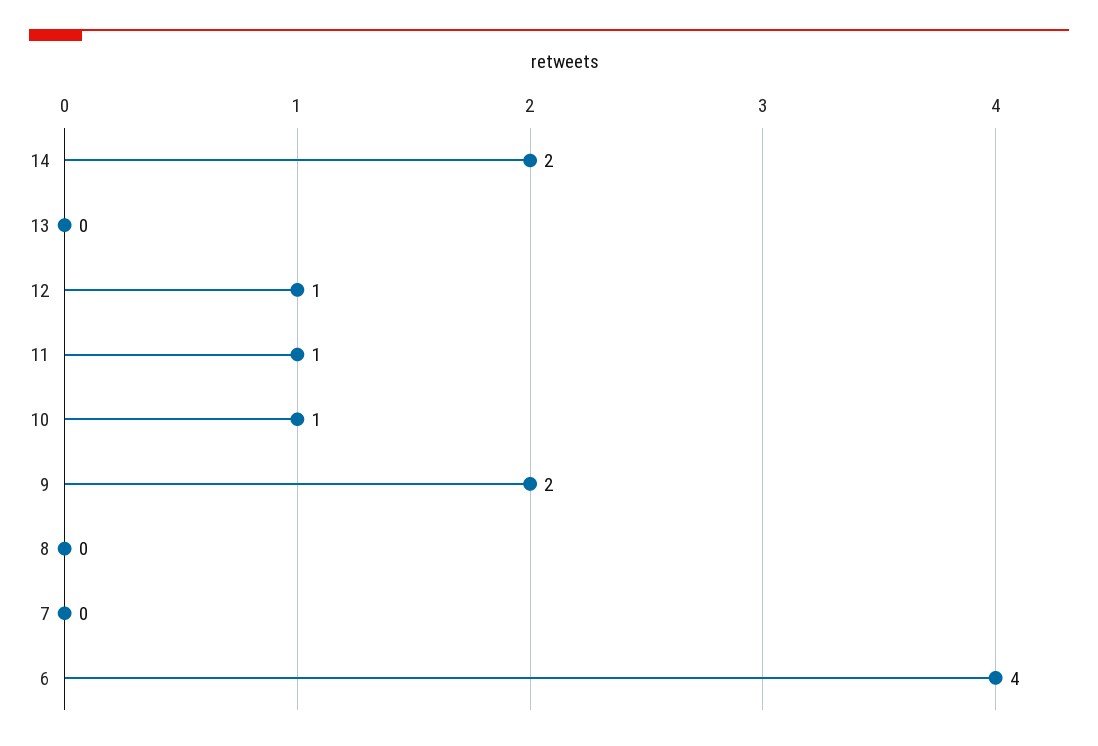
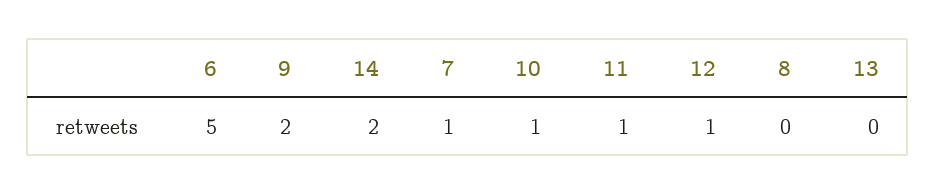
7: 0 -> 1
6: 4 -> 5

